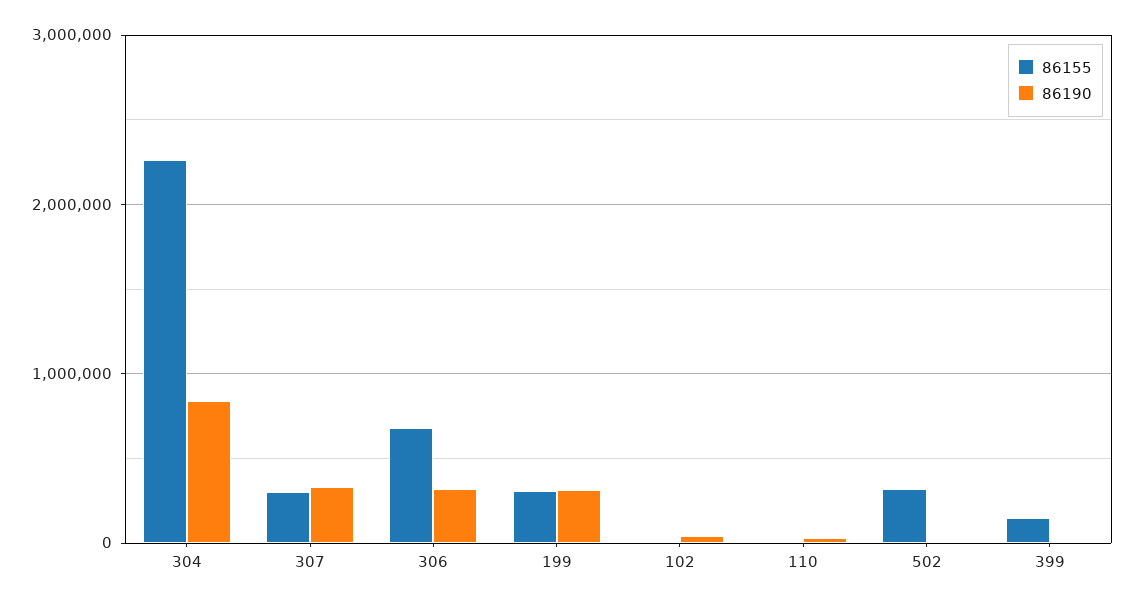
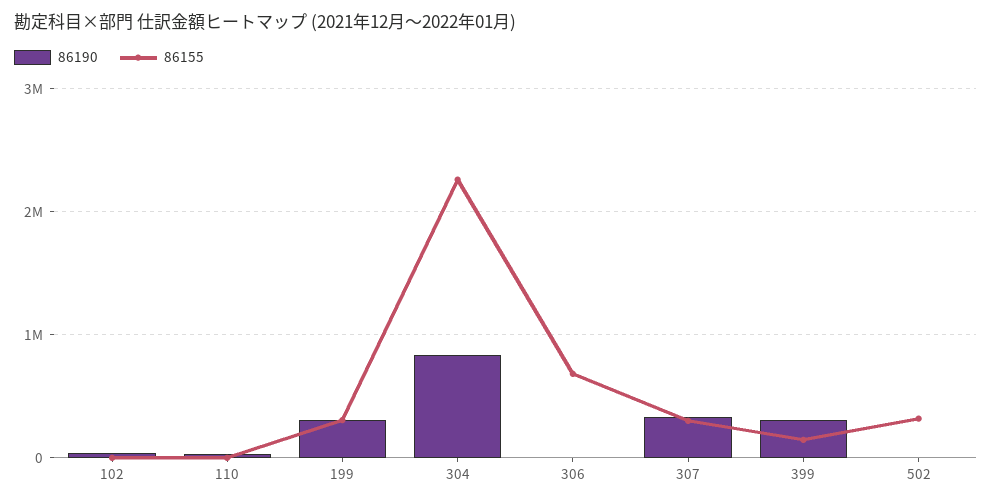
86190, 306: 300000 -> 0
86190, 399: 0 -> 300000

